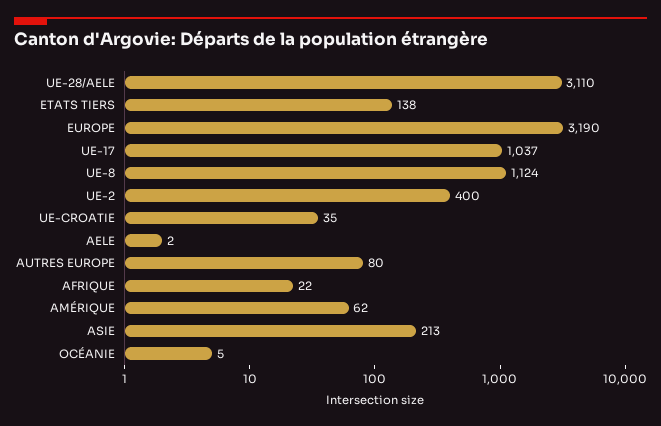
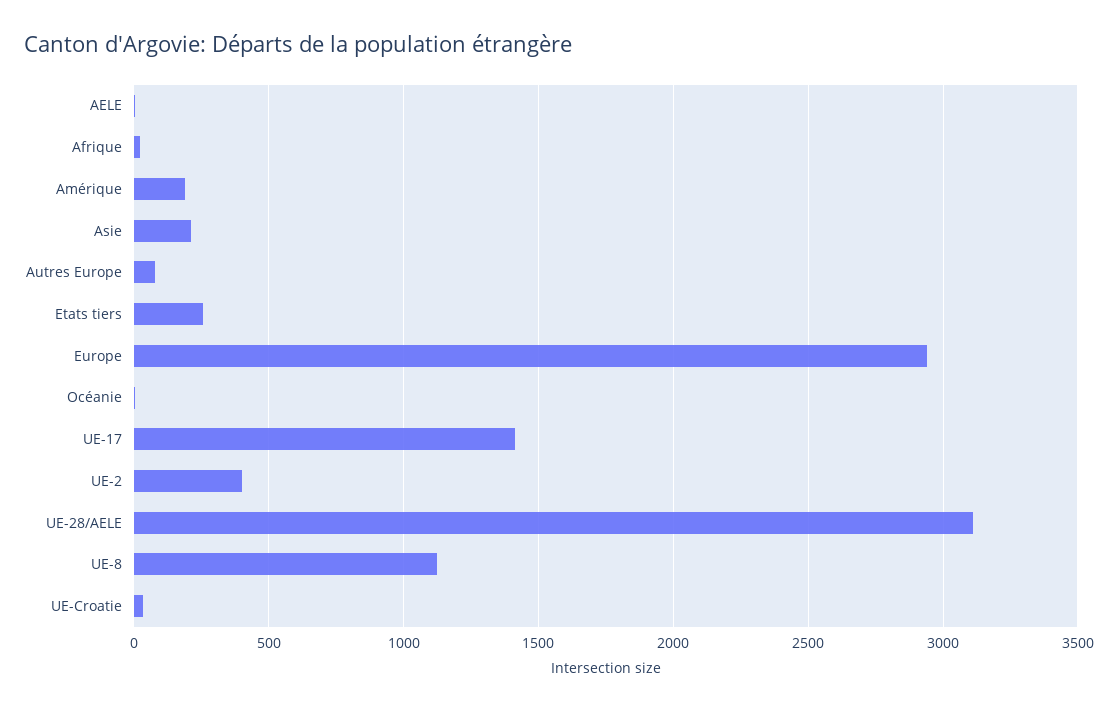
ETATS TIERS: 138 -> 250
EUROPE: 3190 -> 2950
UE-17: 1037 -> 1400
AMÉRIQUE: 62 -> 200

